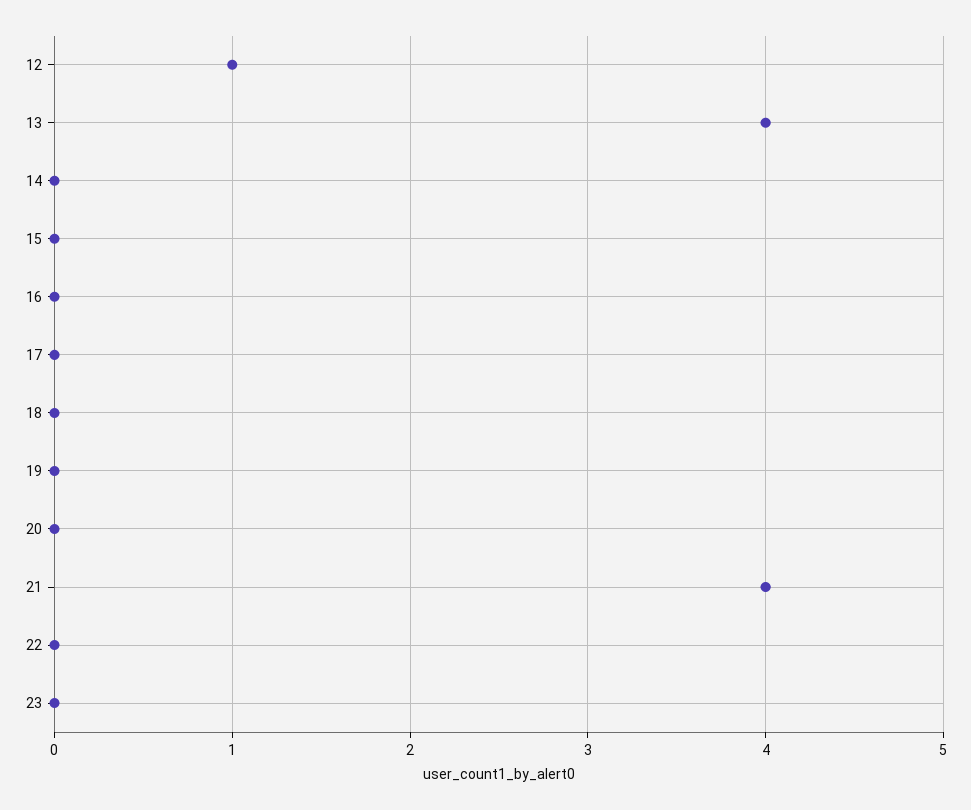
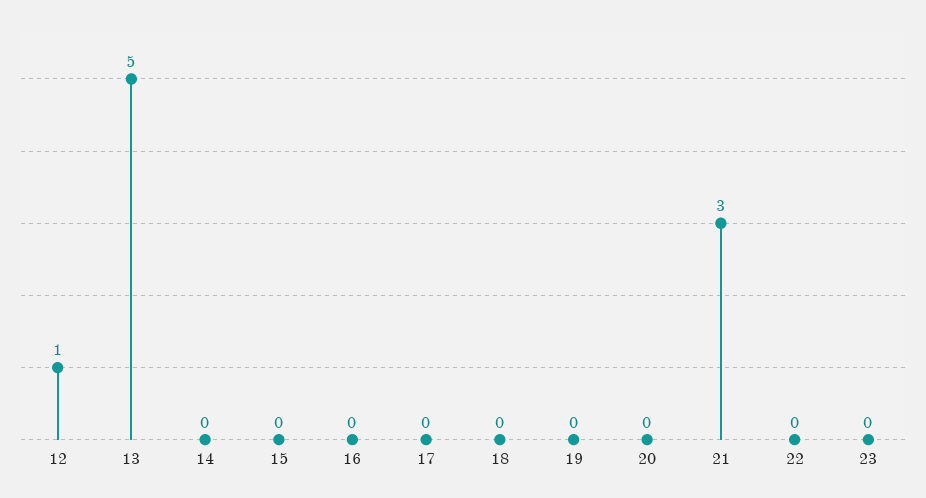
13: 4 -> 5
21: 4 -> 3

